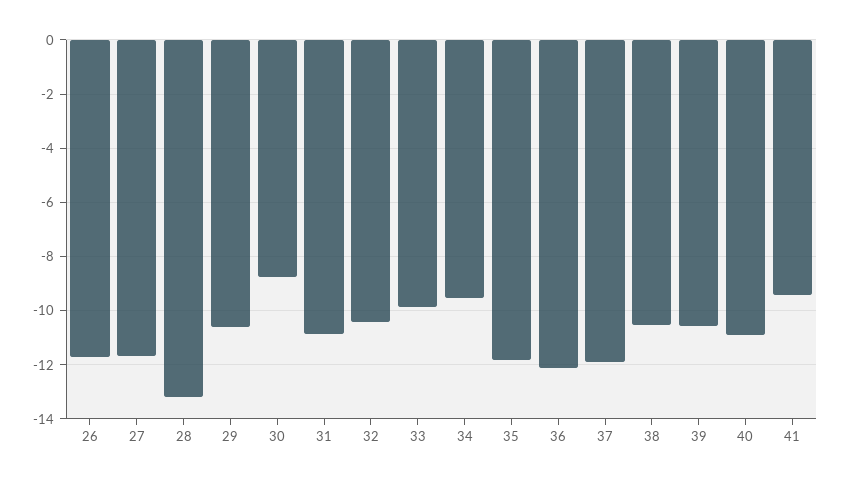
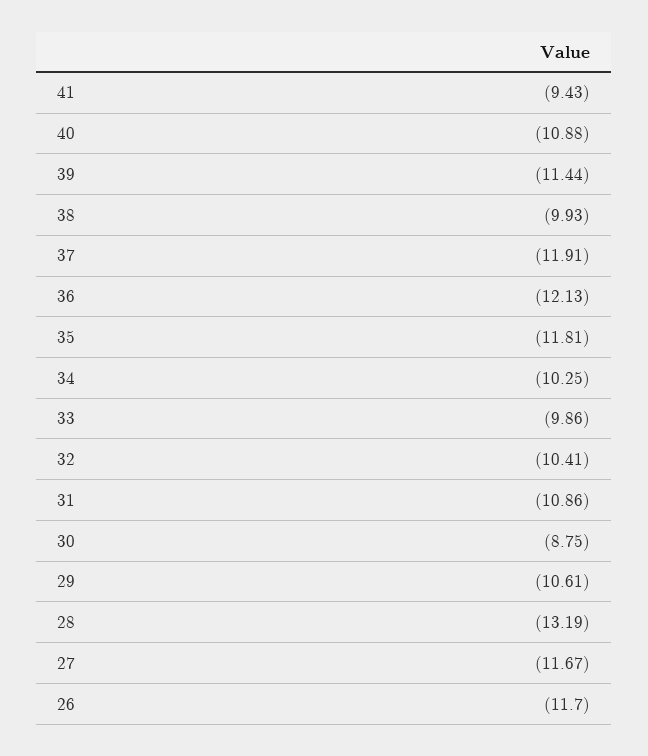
34: -9.5 -> -10.25
38: -10.5 -> -9.93
39: -10.5 -> -11.44

